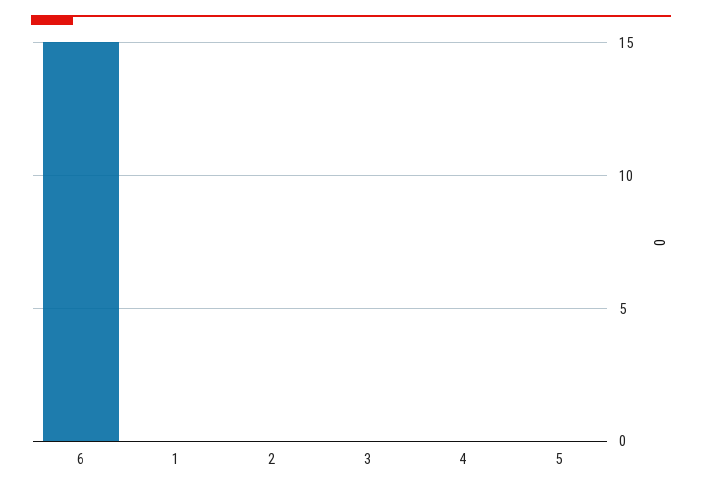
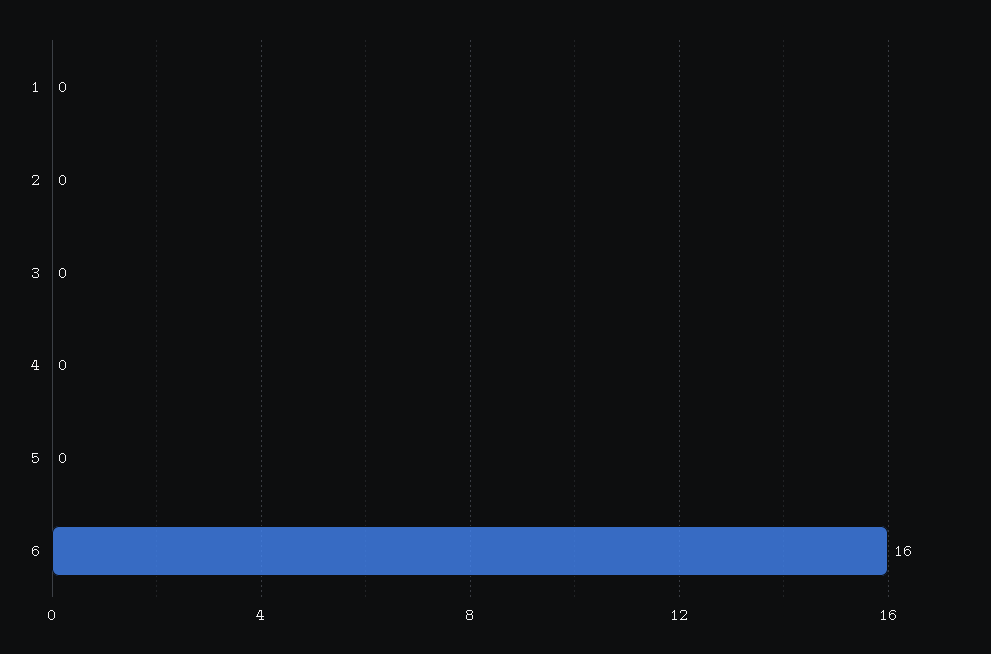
6: 15 -> 16

